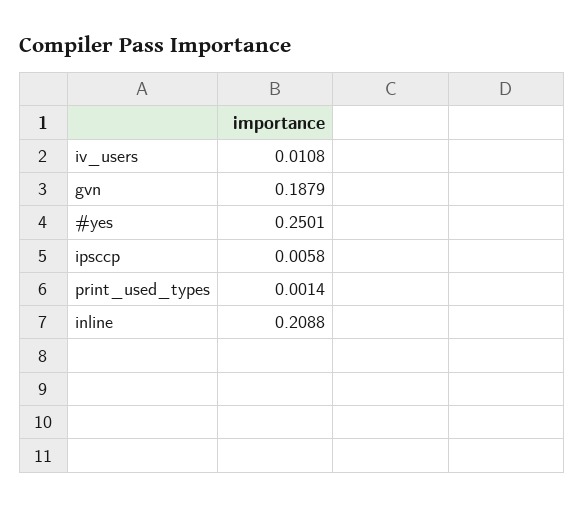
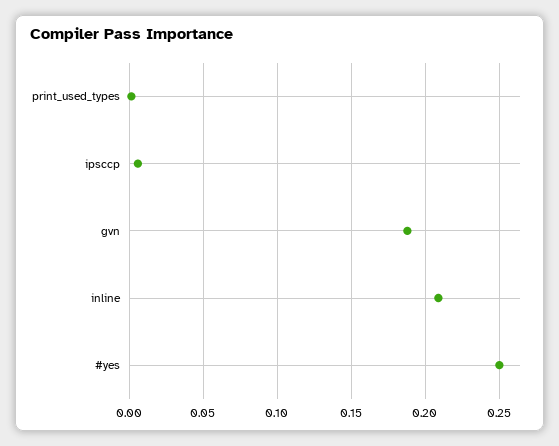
iv_users: 0.0108 -> none

